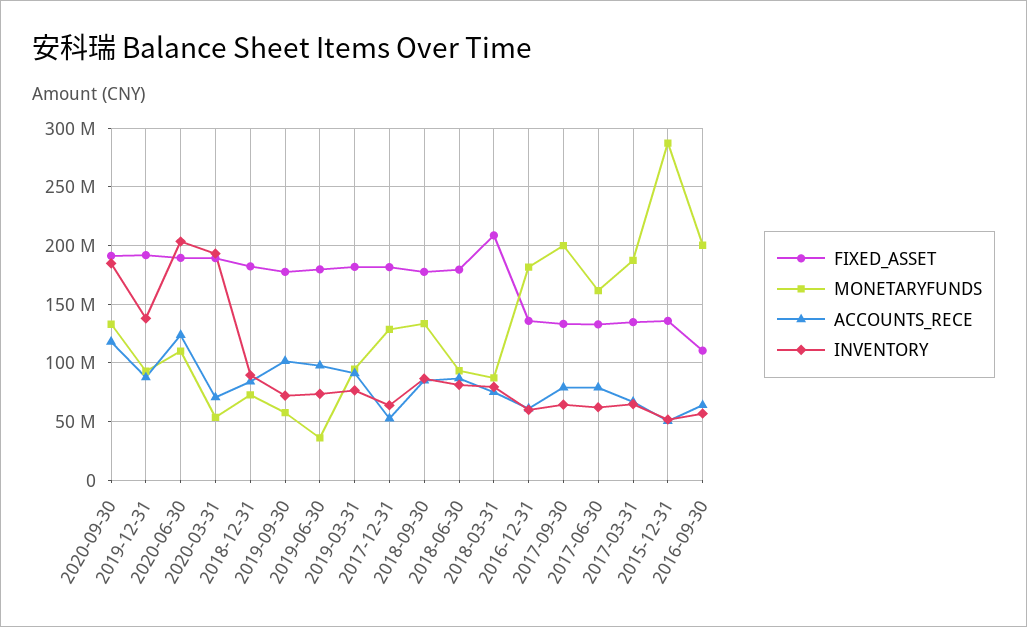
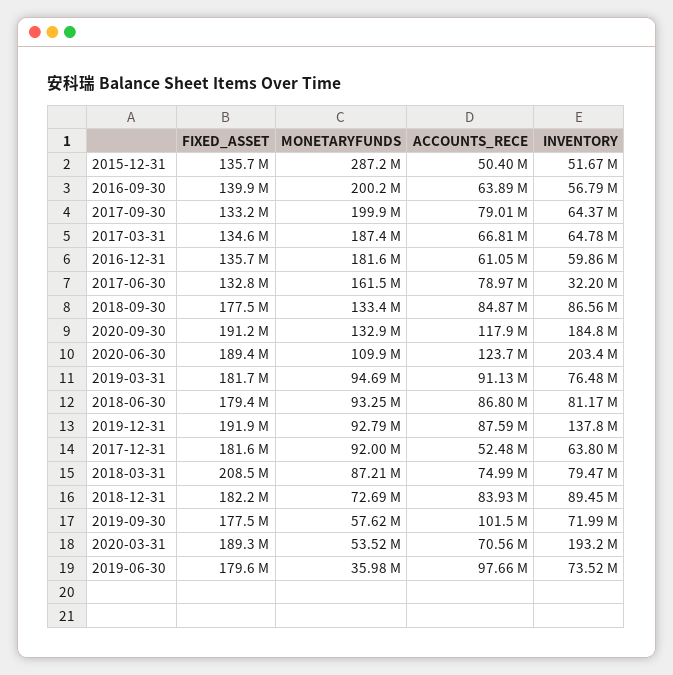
MONETARYFUNDS, 2017-12-31: 130000000 -> 92000000
INVENTORY, 2017-06-30: 60000000 -> 32200000
FIXED_ASSET, 2016-09-30: 110000000 -> 139900000

